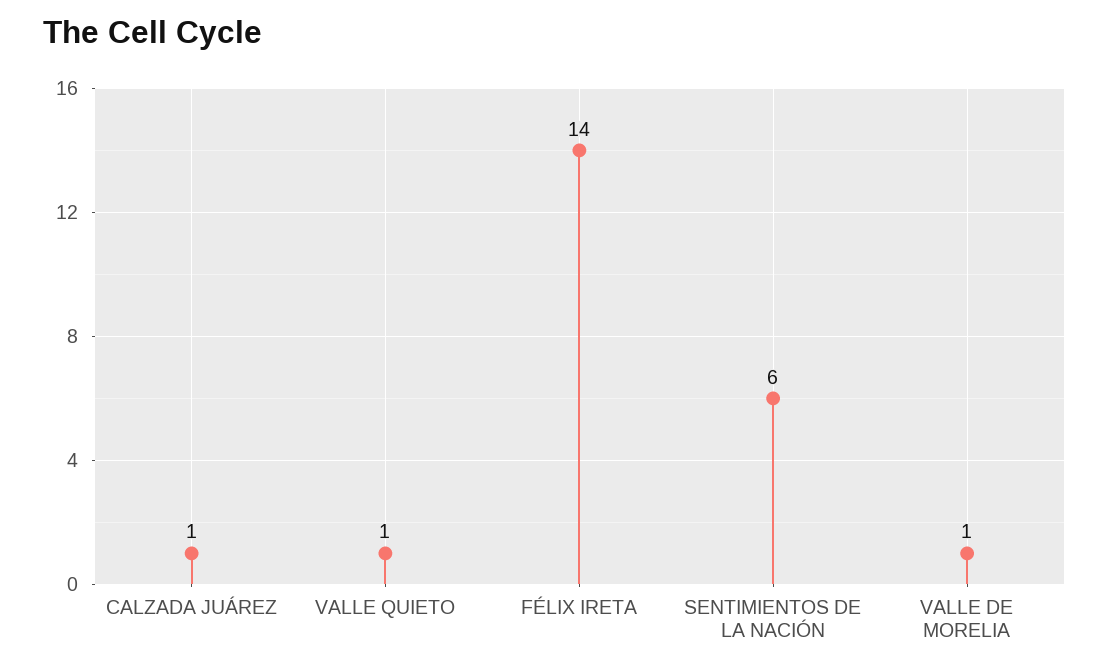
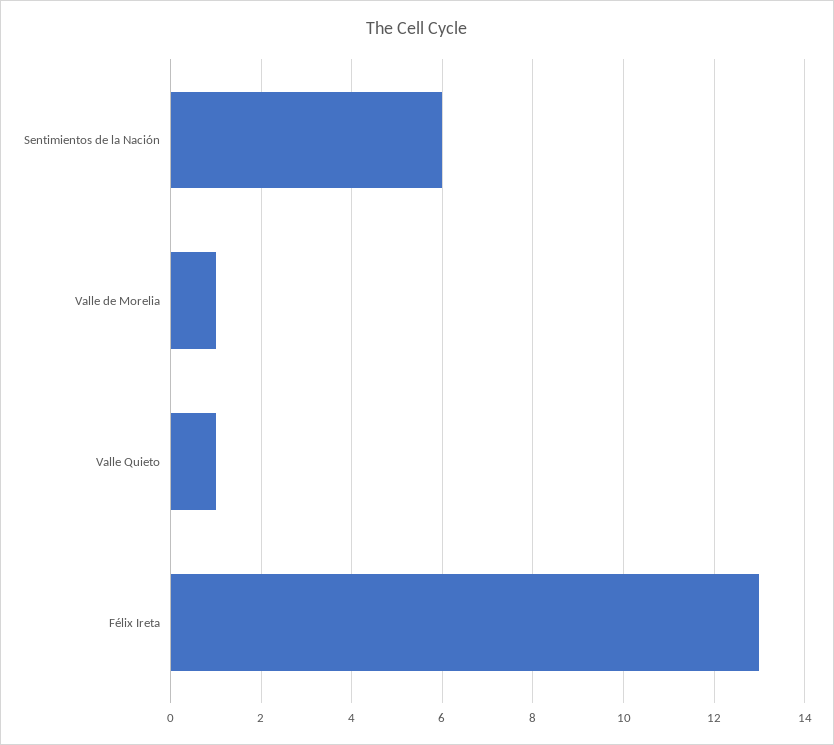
CALZADA JUÁREZ: 1 -> none
FÉLIX IRETA: 14 -> 13

